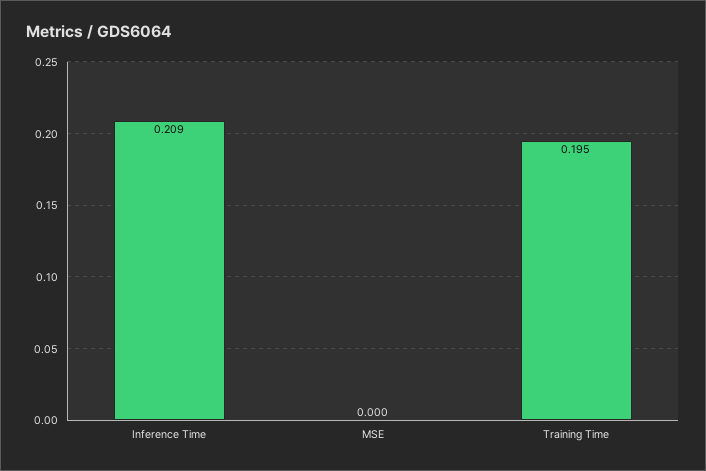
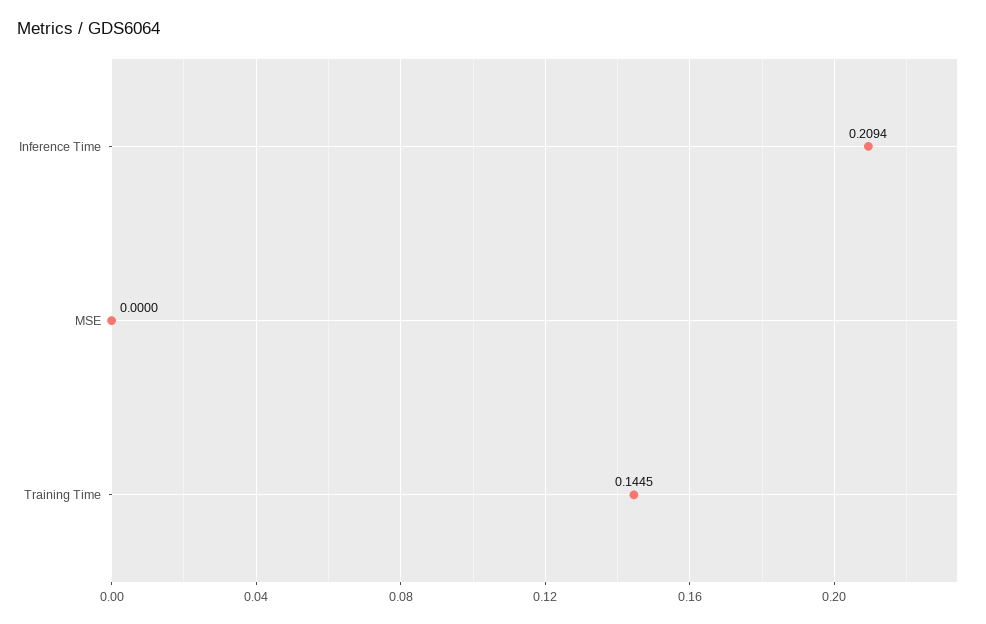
Training Time: 0.195 -> 0.1445

